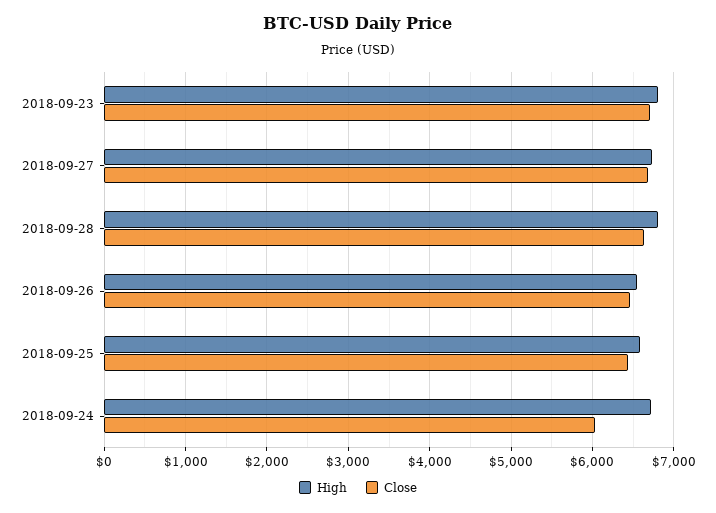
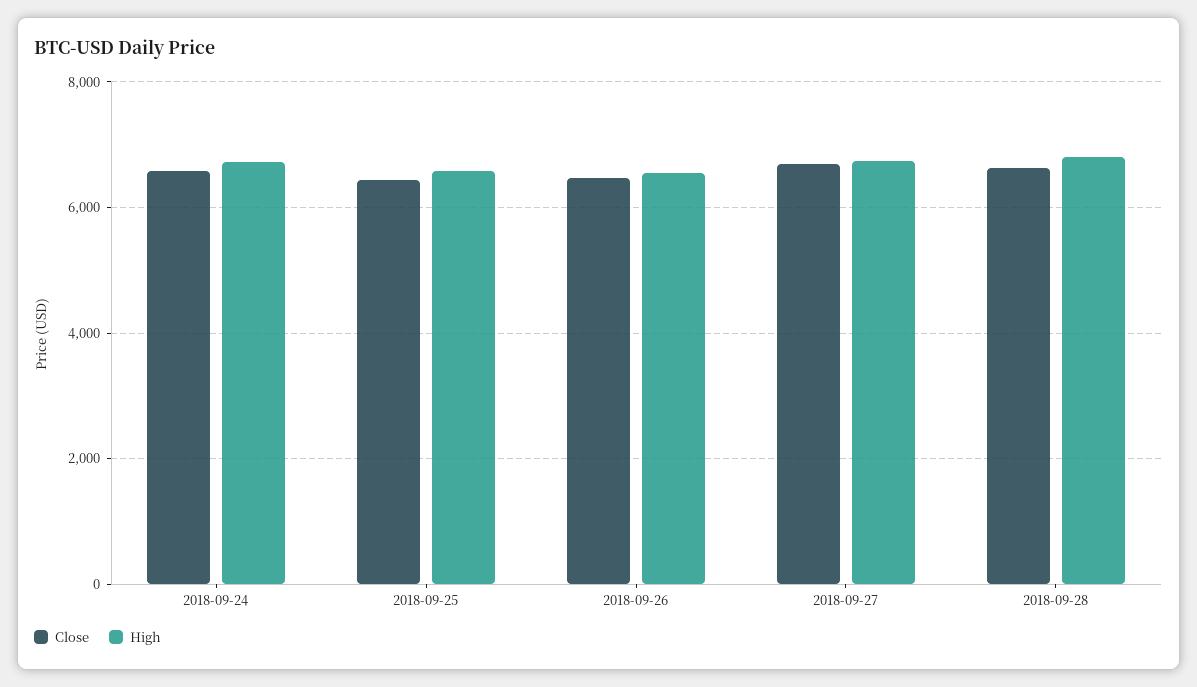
High, 2018-09-23: 6800 -> none
Close, 2018-09-23: 6700 -> none
Close, 2018-09-24: 6000 -> 6600

